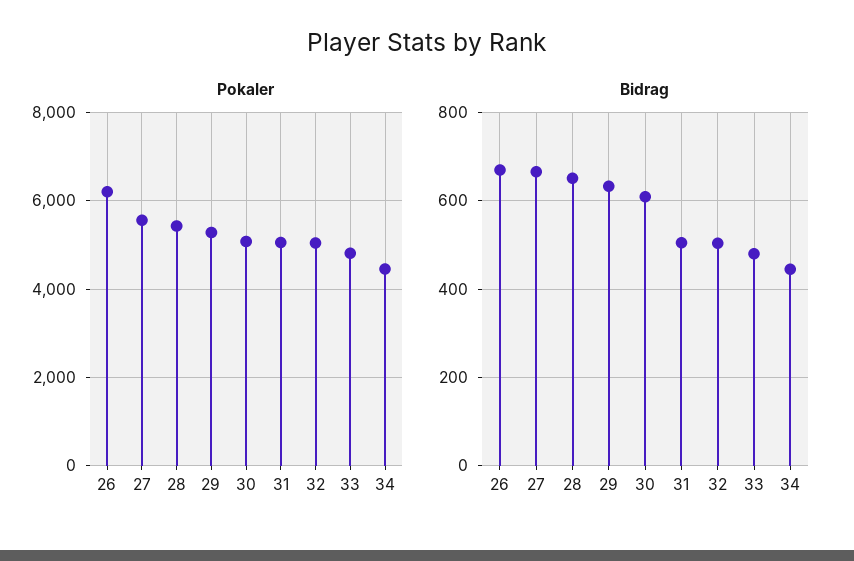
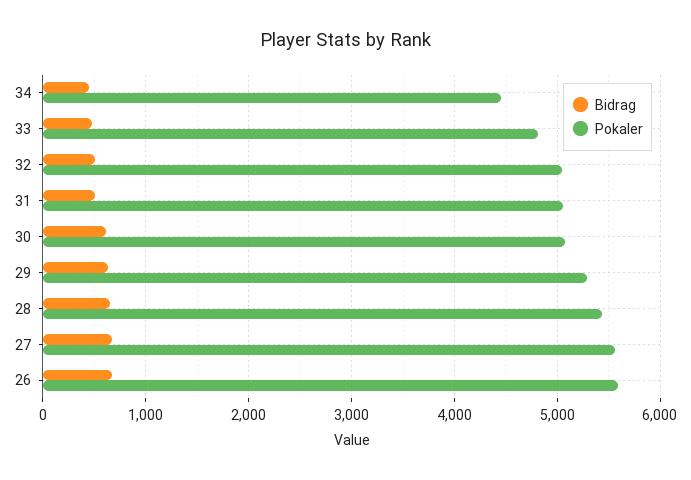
Pokaler, 26: 6200 -> 5600

